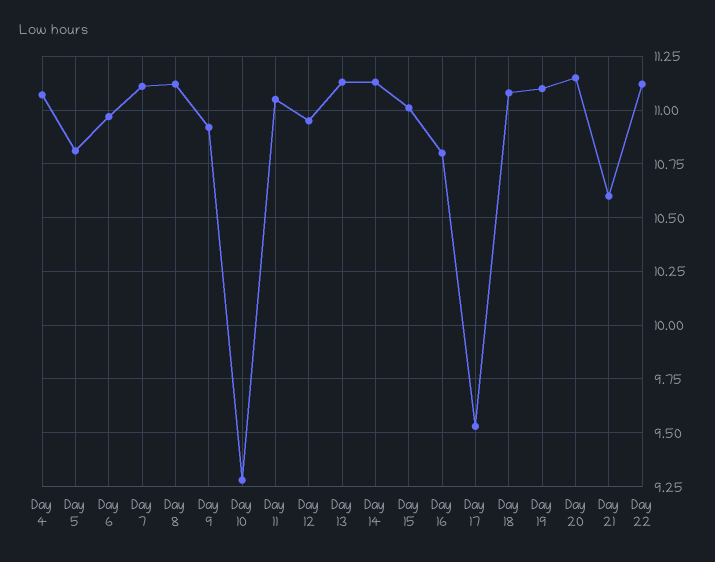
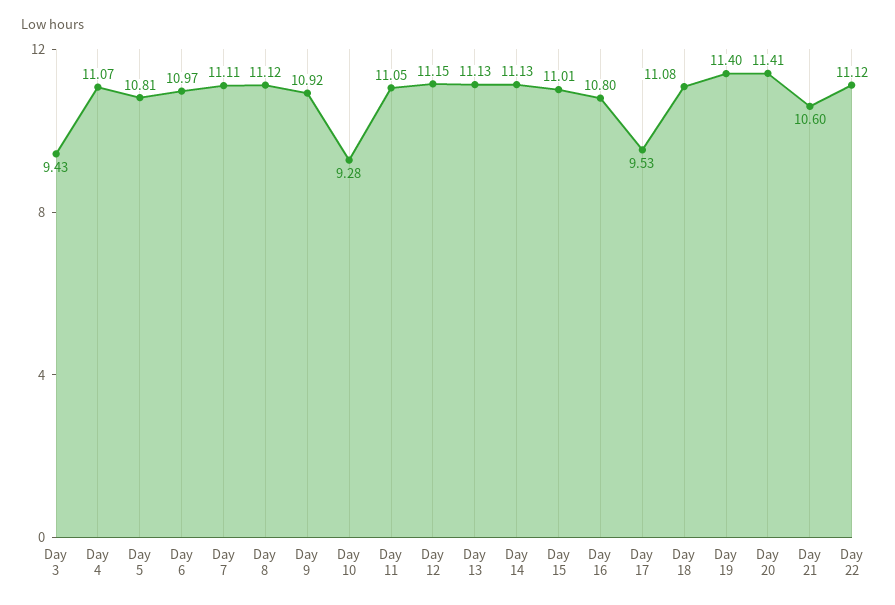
Day 12: 10.95 -> 11.15
Day 19: 11.1 -> 11.4
Day 20: 11.15 -> 11.41
Day 3: none -> 9.43

